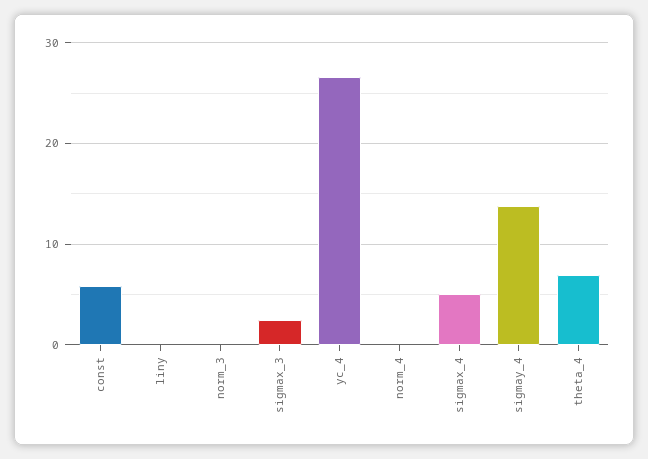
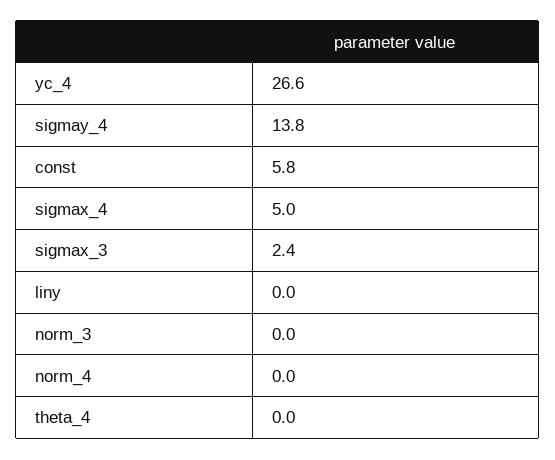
theta_4: 7 -> 0

